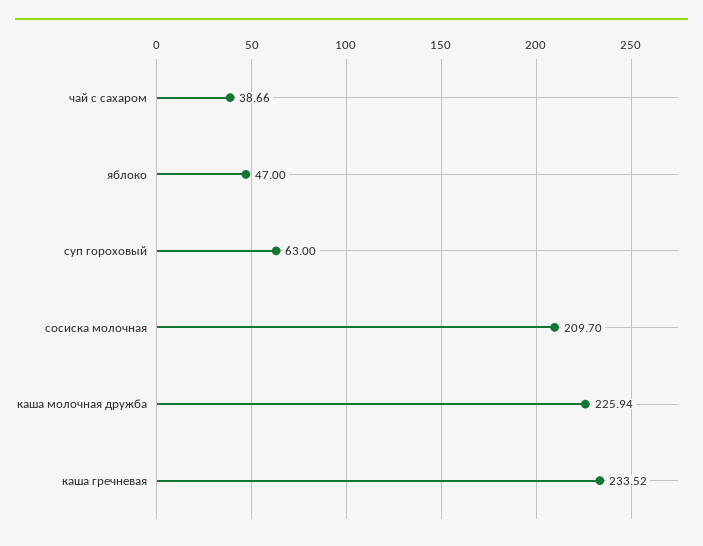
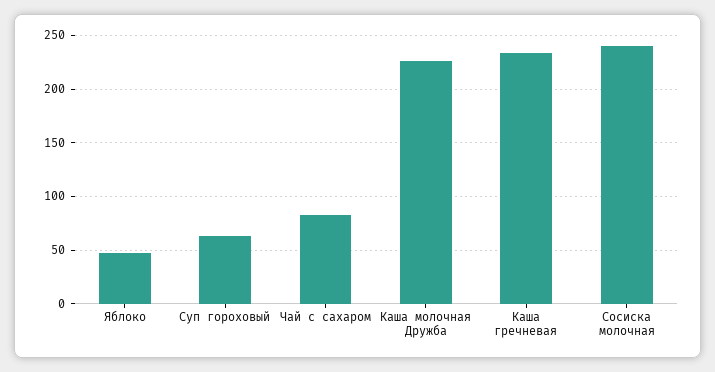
чай с сахаром: 38.66 -> 80
сосиска молочная: 209.7 -> 240

